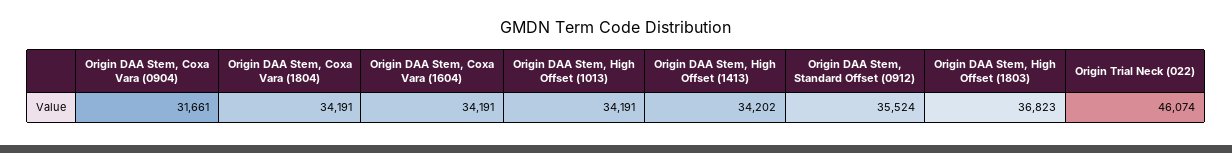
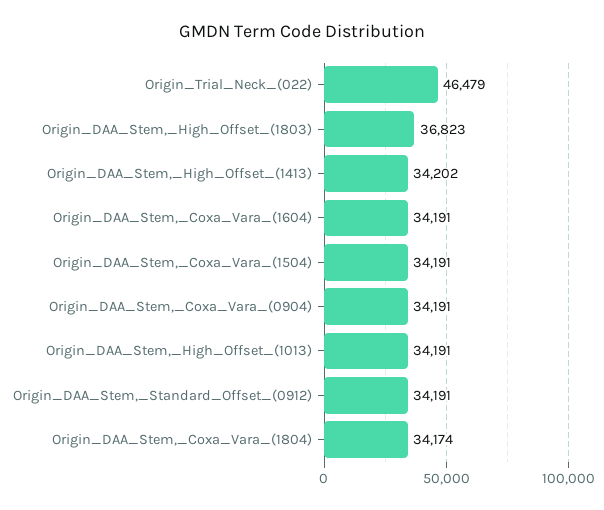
Origin DAA Stem, Coxa Vara (0904): 31661 -> 34191
Origin DAA Stem, Coxa Vara (1804): 34191 -> 34174
Origin DAA Stem, Standard Offset (0912): 35524 -> 34191
Origin Trial Neck (022): 46074 -> 46479
Origin_DAA_Stem,_Coxa_Vara_(1504): none -> 34191

